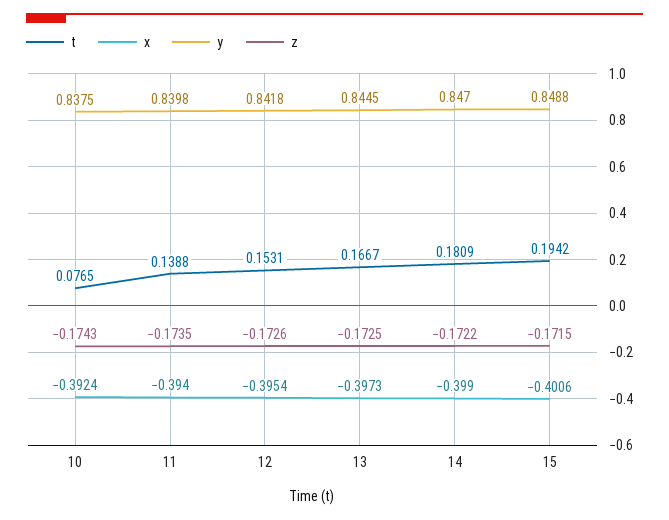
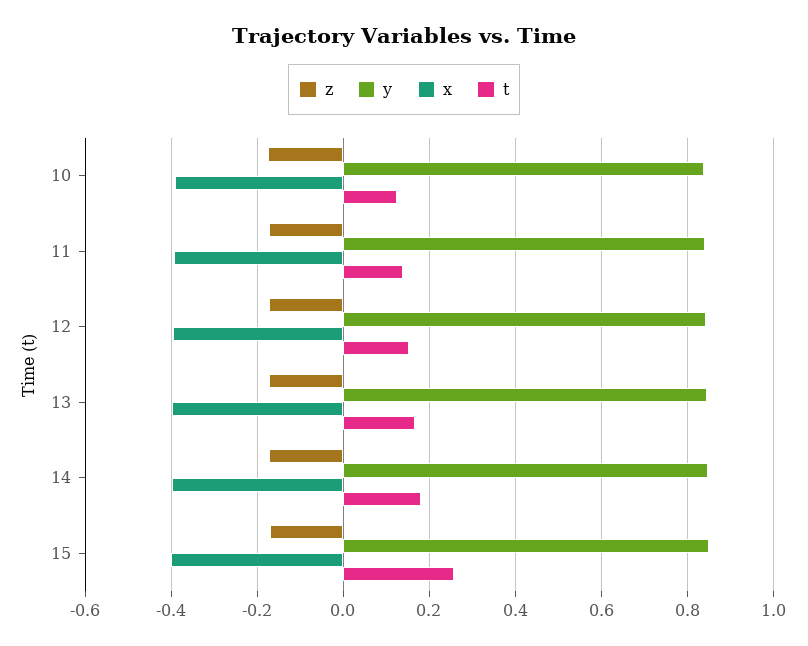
t, 10: 0.0765 -> 0.12
t, 15: 0.1942 -> 0.26

